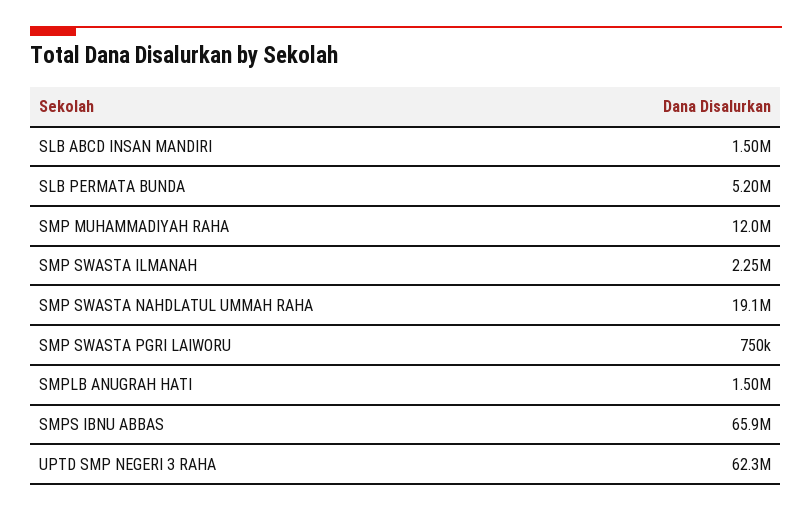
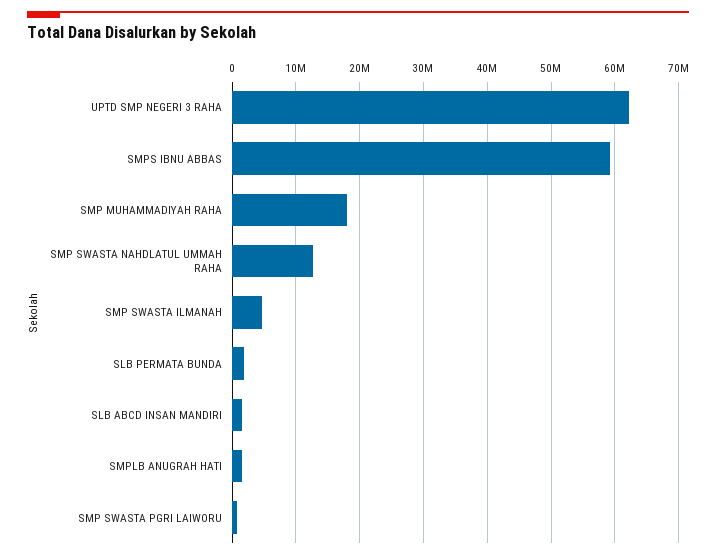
SLB PERMATA BUNDA: 5200000 -> 2000000
SMP MUHAMMADIYAH RAHA: 12000000 -> 18000000
SMP SWASTA ILMANAH: 2250000 -> 5000000
SMP SWASTA NAHDLATUL UMMAH RAHA: 19100000 -> 13000000
SMPS IBNU ABBAS: 65900000 -> 59000000

